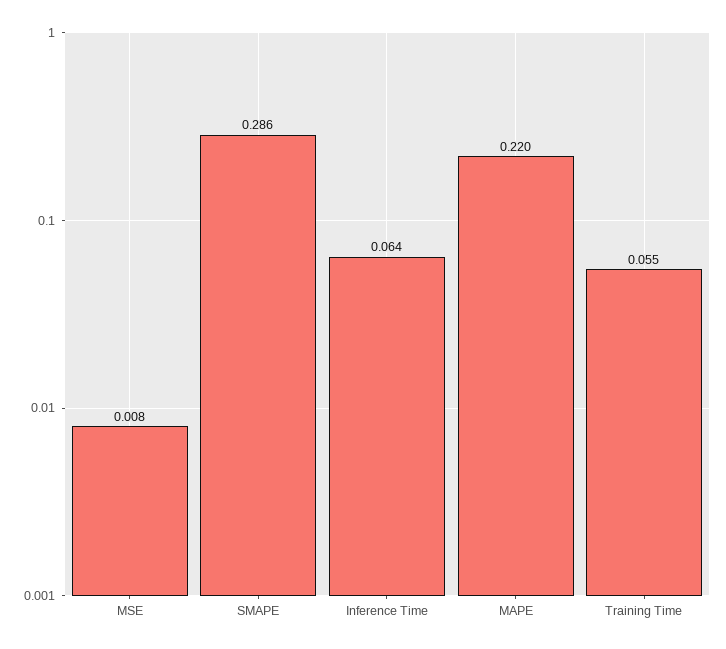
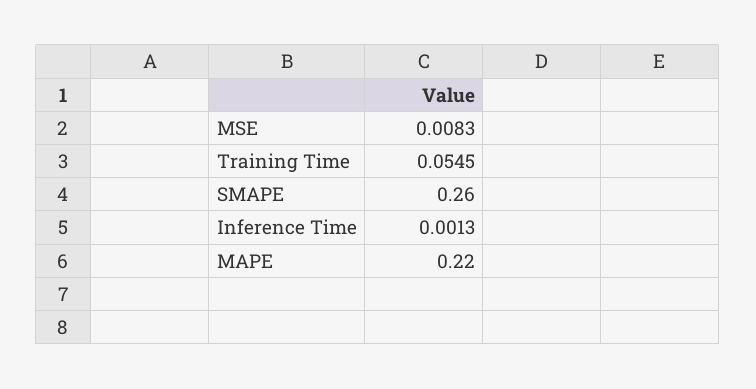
SMAPE: 0.286 -> 0.26
Inference Time: 0.064 -> 0.0013

